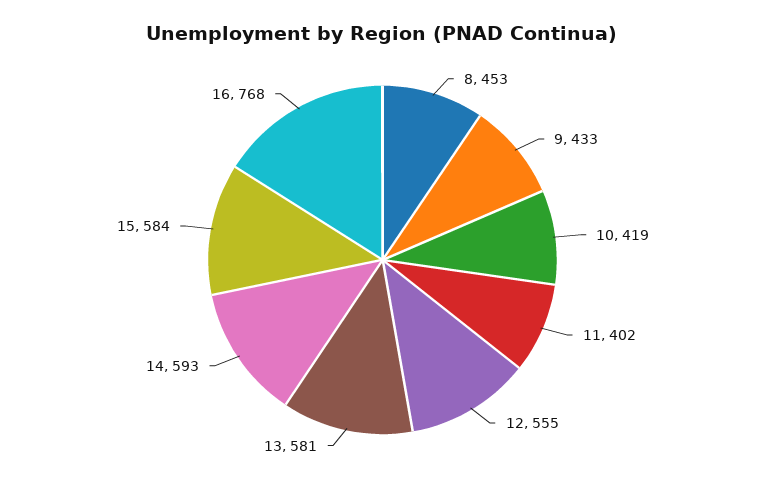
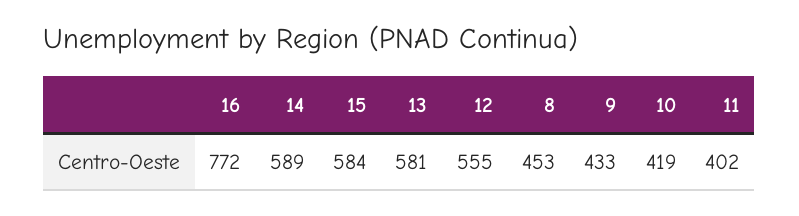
14: 593 -> 589
16: 768 -> 772

